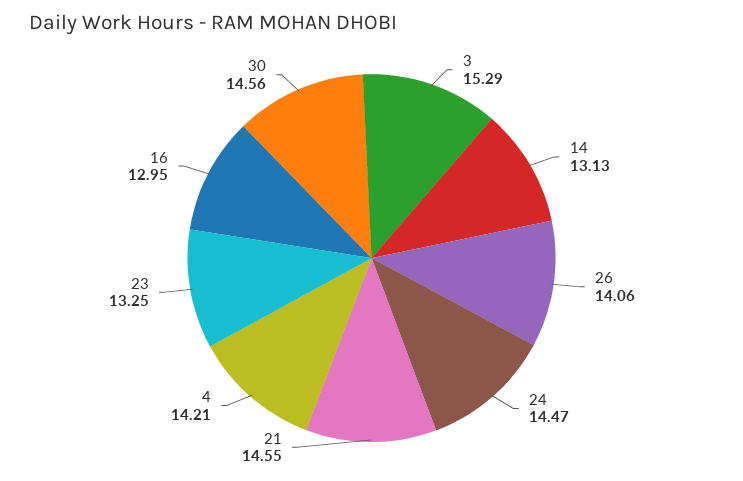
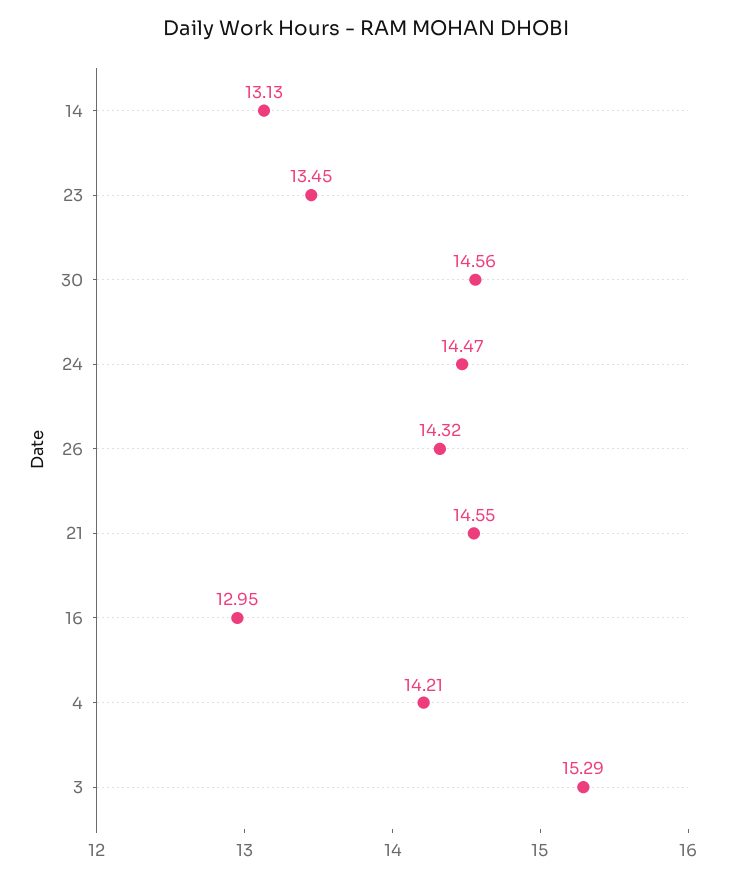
26: 14.06 -> 14.32
23: 13.25 -> 13.45

